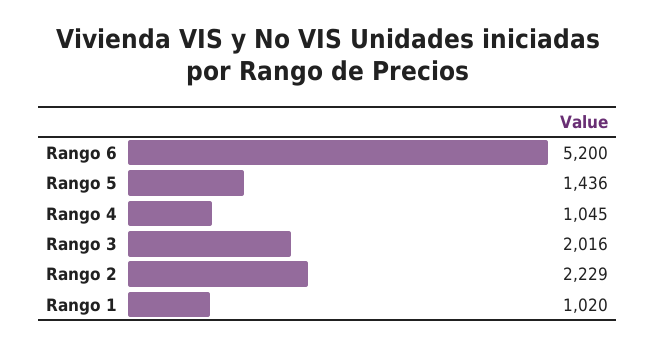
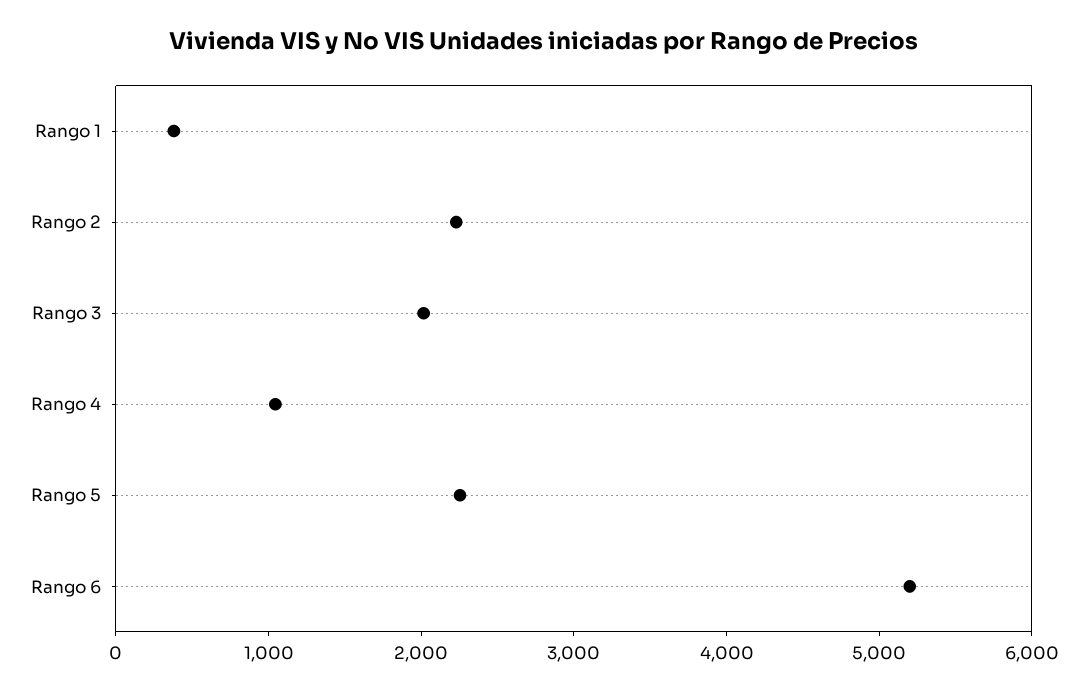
Rango 5: 1436 -> 2200
Rango 1: 1020 -> 400

